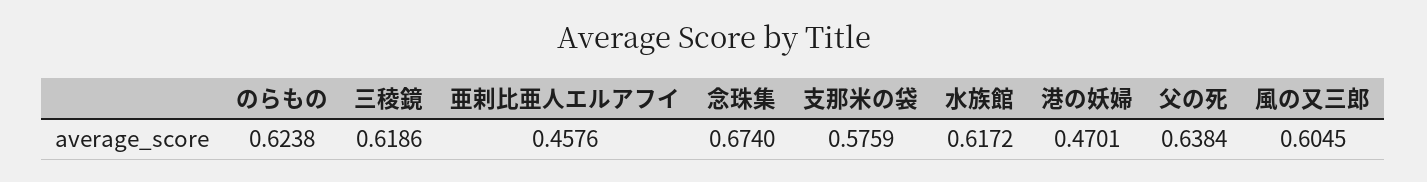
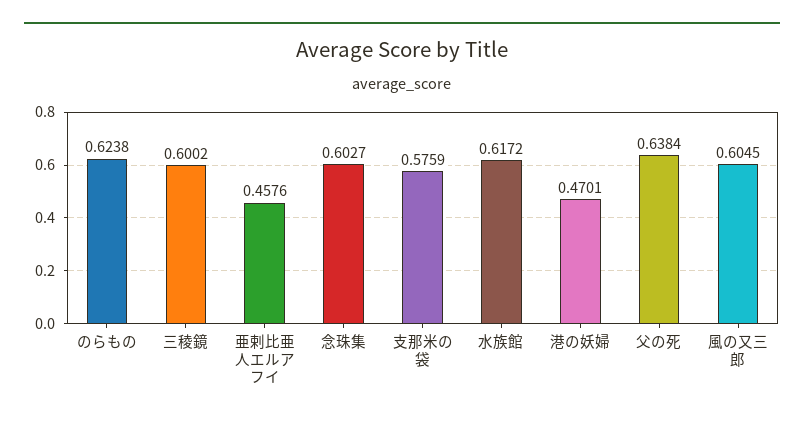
三稜鏡: 0.6186 -> 0.6002
念珠集: 0.674 -> 0.6027

